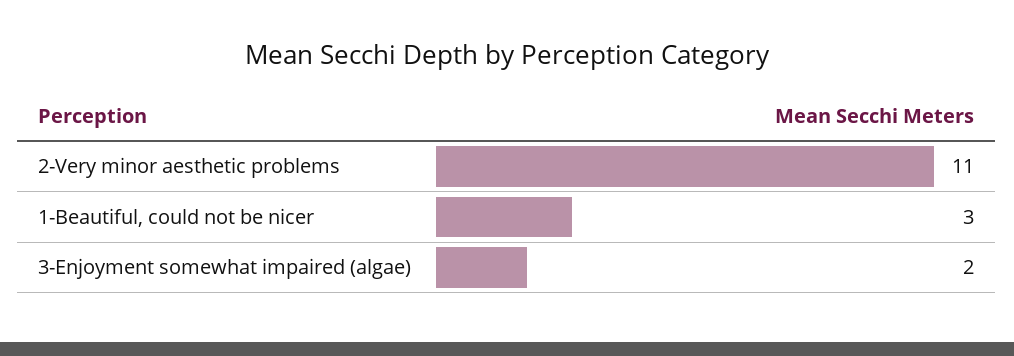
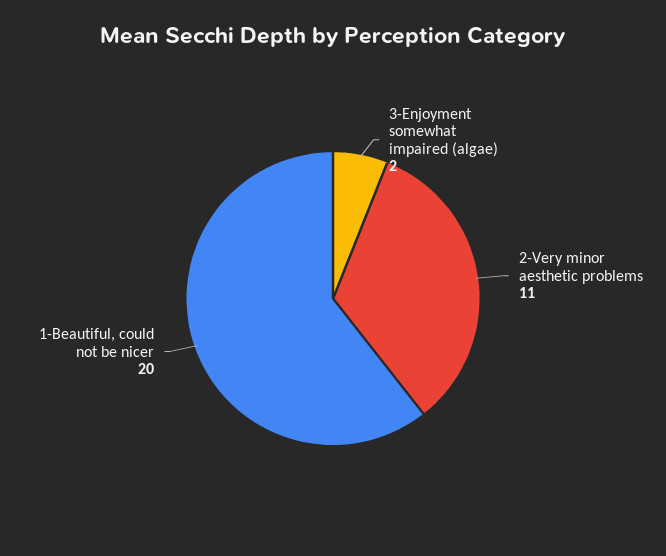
1-Beautiful, could not be nicer: 3 -> 20

